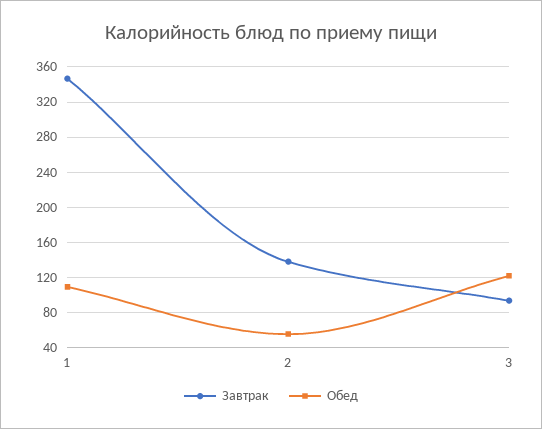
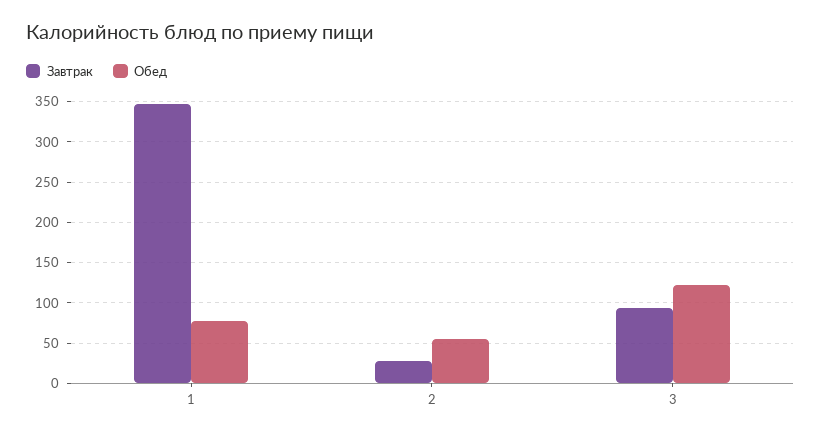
Обед, 1: 110 -> 80
Завтрак, 2: 140 -> 30

